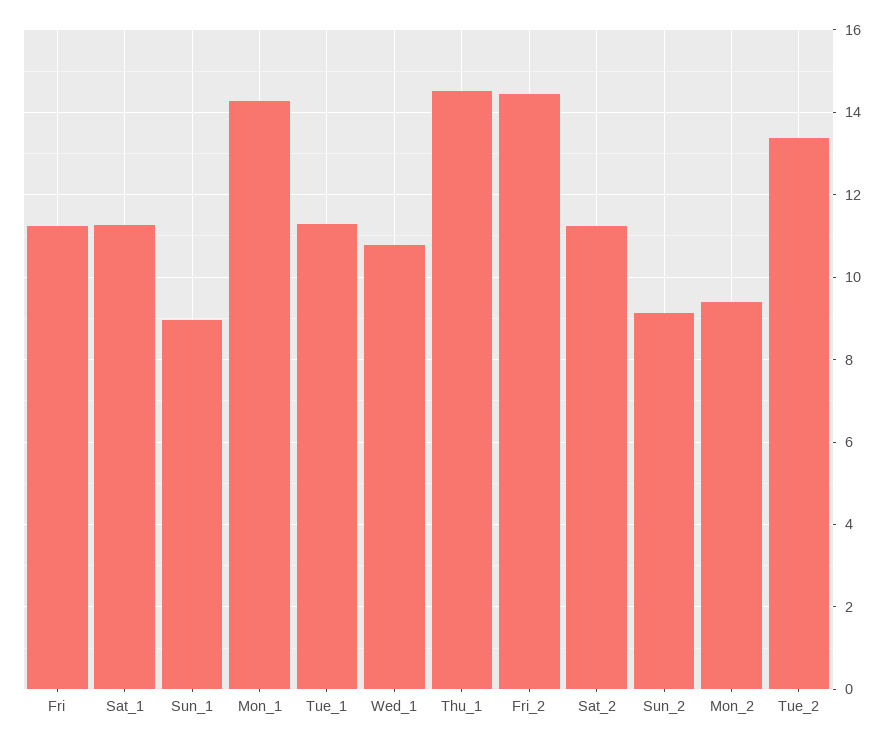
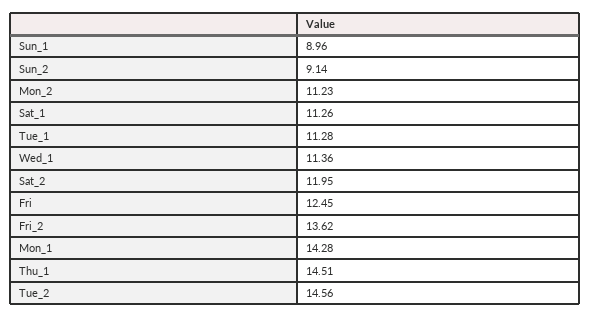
Fri: 11.2 -> 12.45
Wed_1: 10.8 -> 11.36
Fri_2: 14.4 -> 13.62
Sat_2: 11.2 -> 11.95
Mon_2: 9.4 -> 11.23
Tue_2: 13.4 -> 14.56

